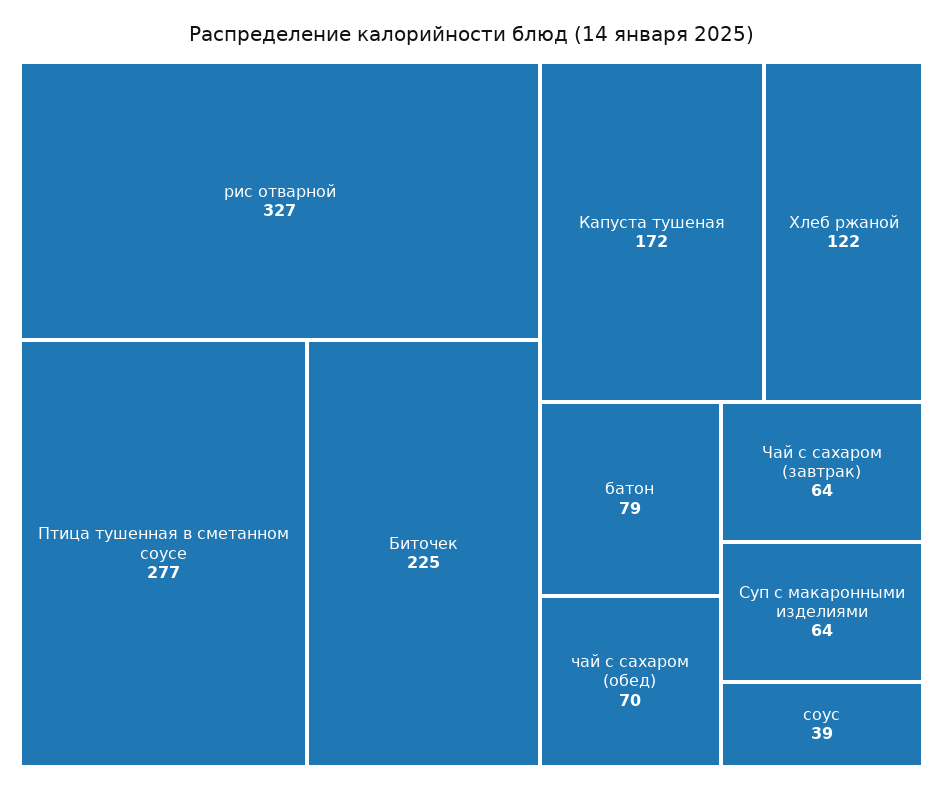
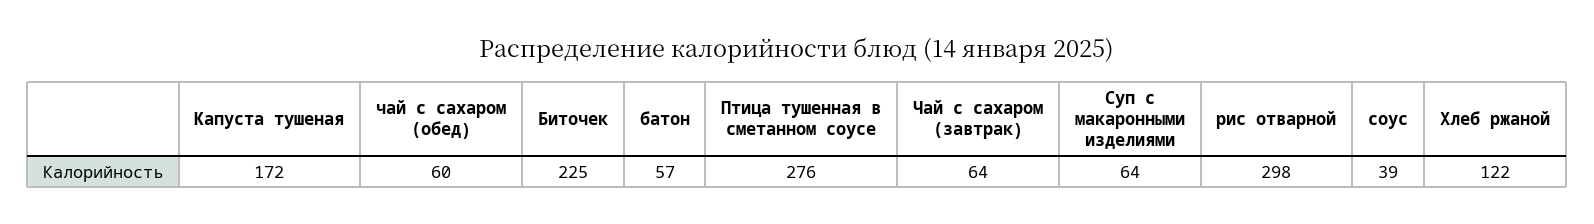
рис отварной: 327 -> 298
Птица тушенная в сметанном соусе: 277 -> 276
батон: 79 -> 57
чай с сахаром (обед): 70 -> 60

